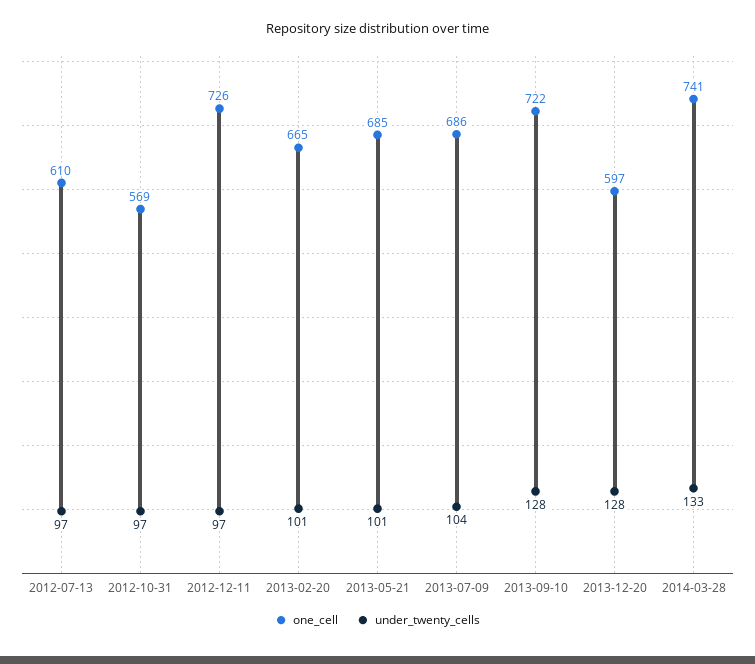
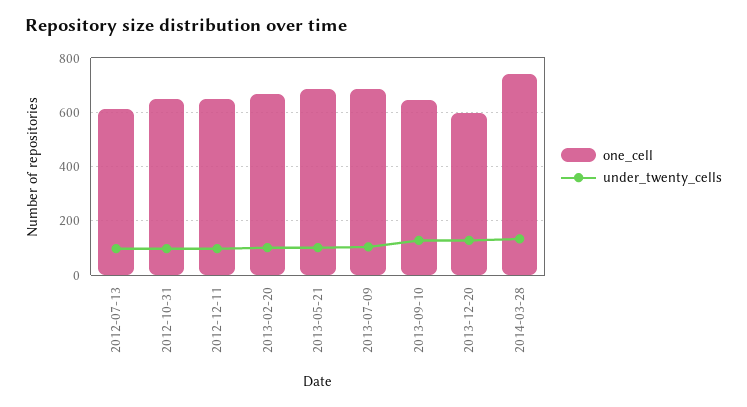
one_cell, 2012-10-31: 569 -> 650
one_cell, 2012-12-11: 726 -> 650
one_cell, 2013-09-10: 722 -> 650

